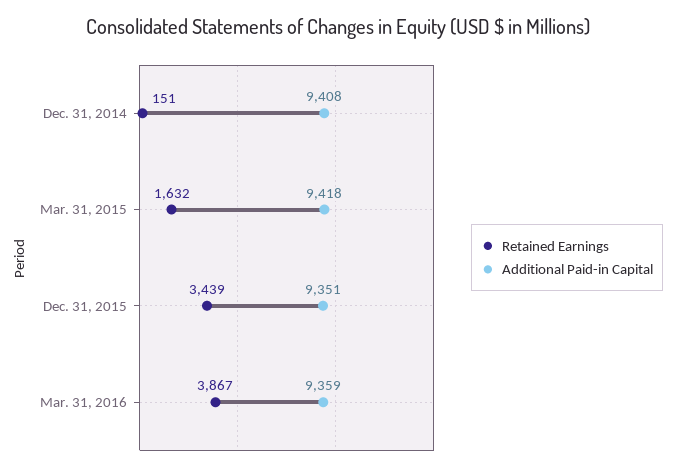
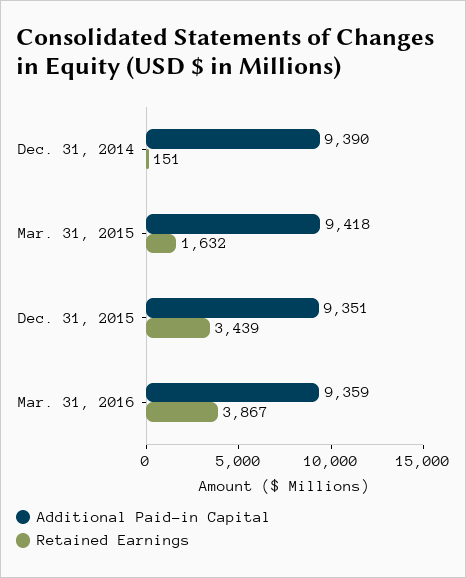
Additional Paid-in Capital, Dec. 31, 2014: 9408 -> 9390

